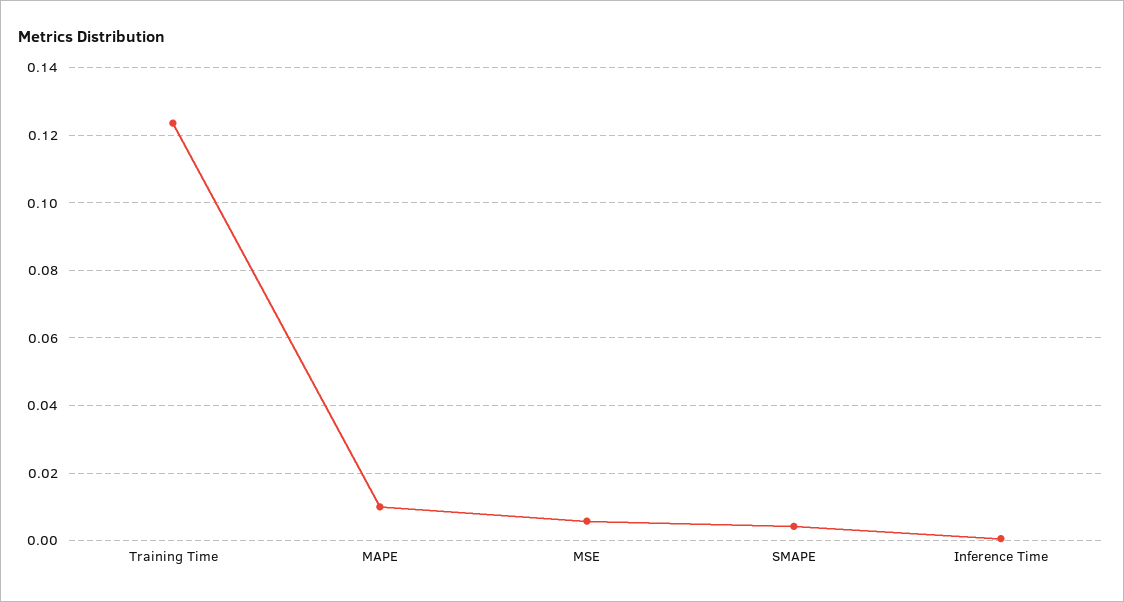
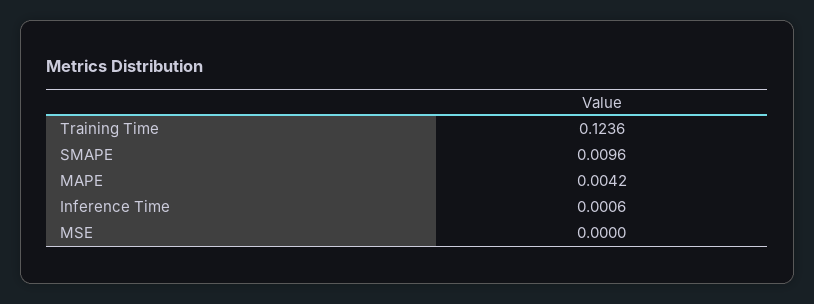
MAPE: 0.01 -> 0.0042
MSE: 0.006 -> 0
SMAPE: 0.004 -> 0.0096

